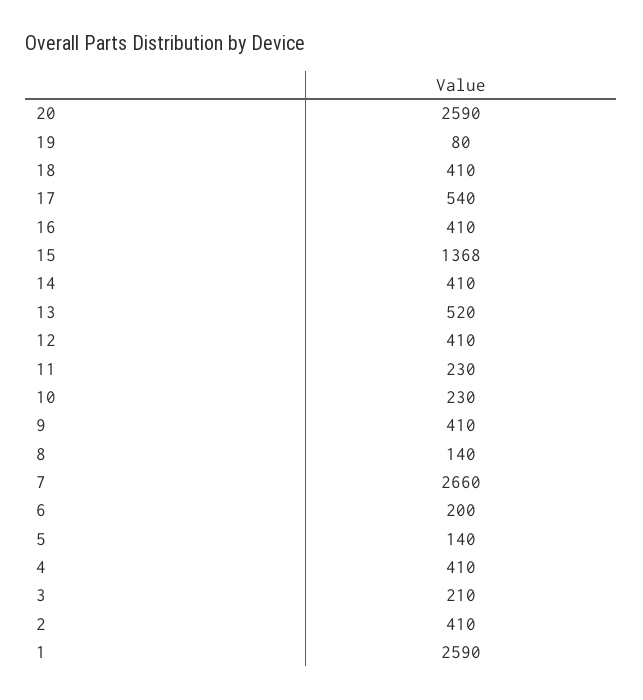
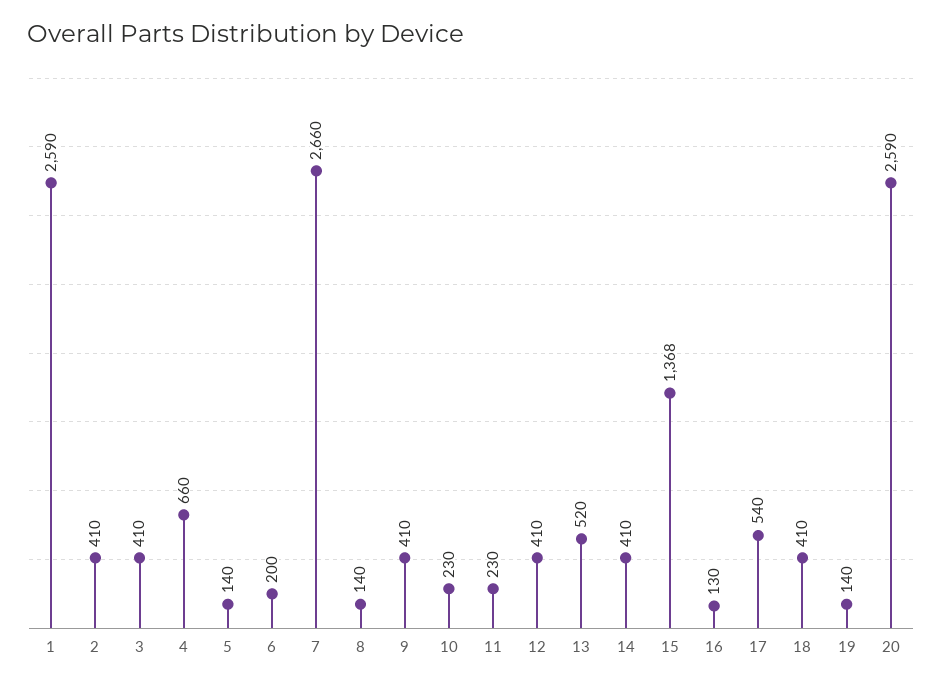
19: 80 -> 140
16: 410 -> 130
4: 410 -> 660
3: 210 -> 410

